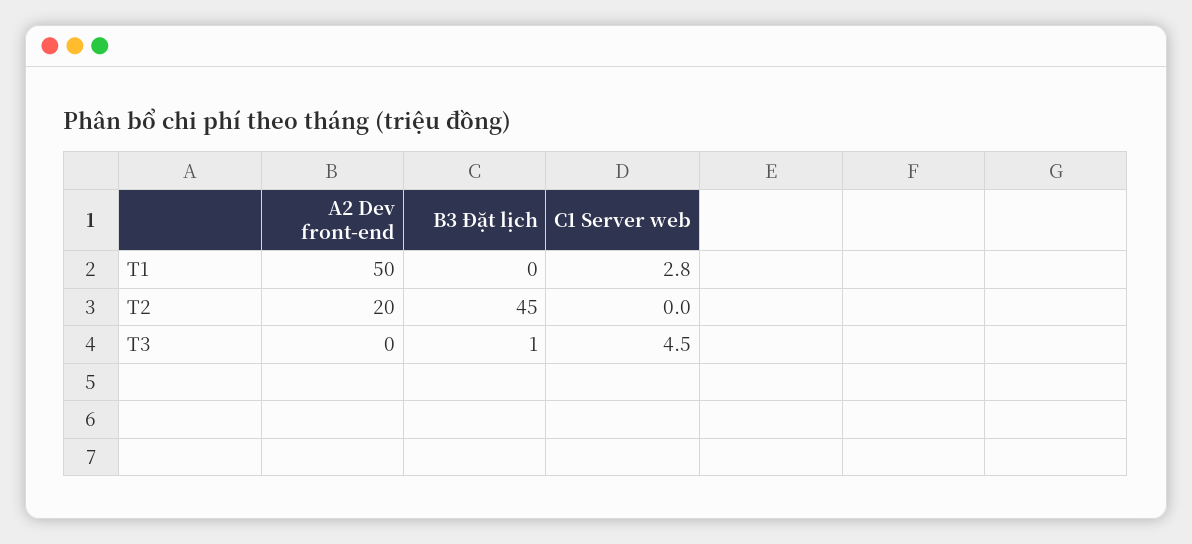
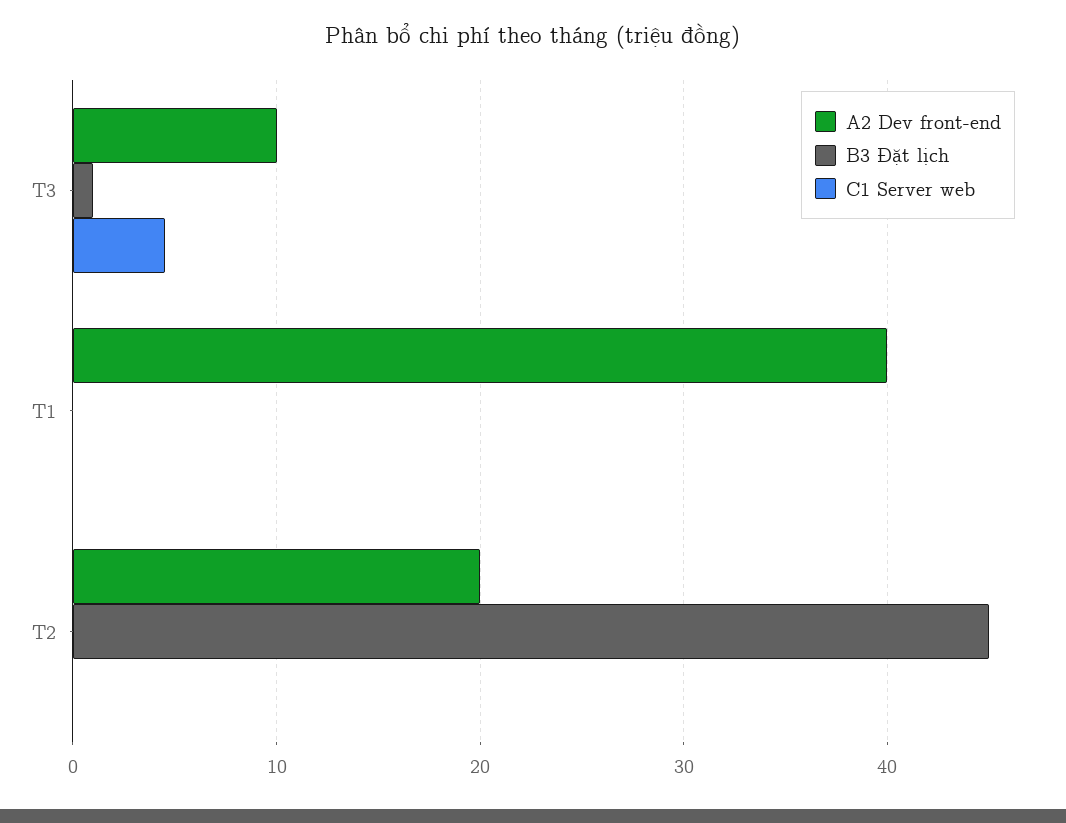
A2 Dev front-end, T1: 50 -> 40
C1 Server web, T1: 2.8 -> 0
A2 Dev front-end, T3: 0 -> 10

